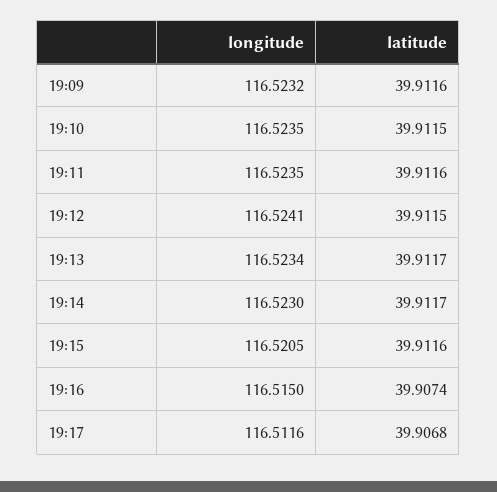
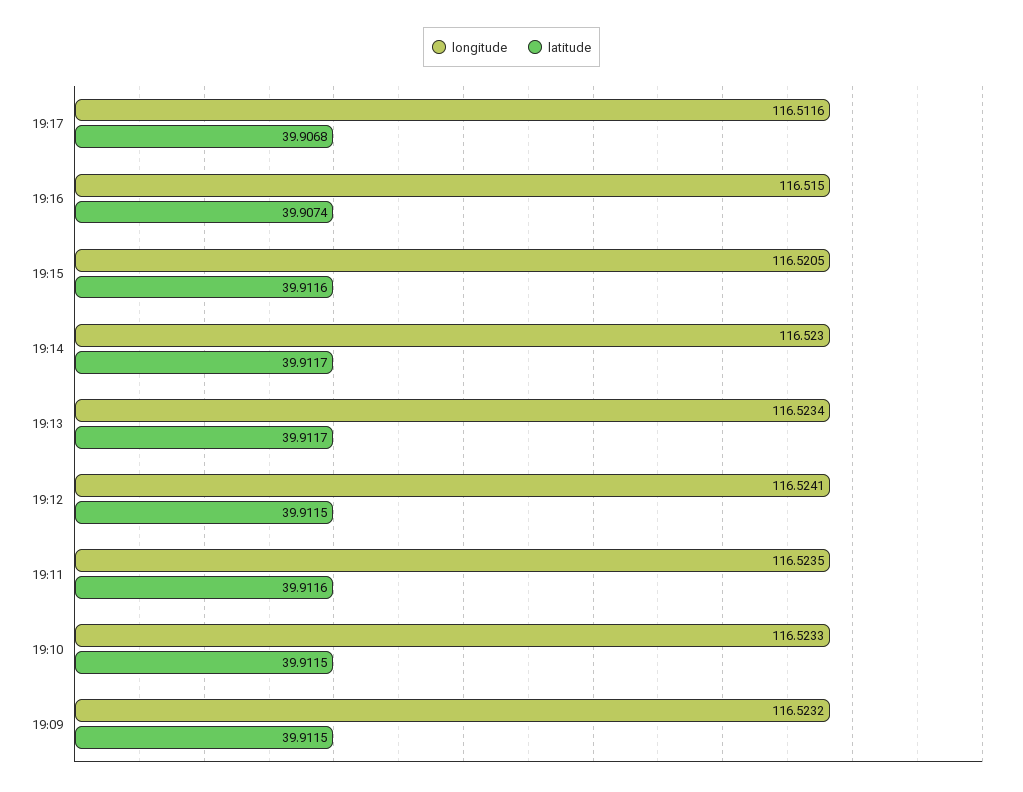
latitude, 19:09: 39.9116 -> 39.9115
longitude, 19:10: 116.5235 -> 116.5233

